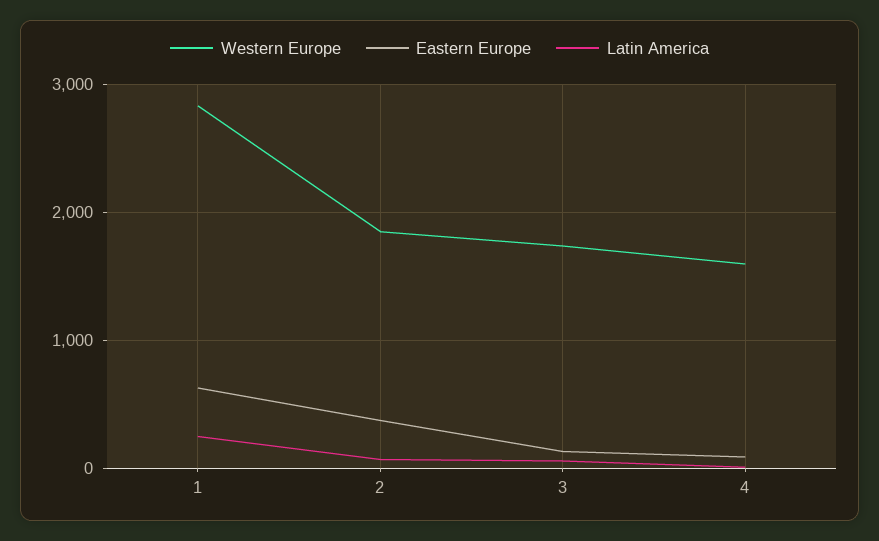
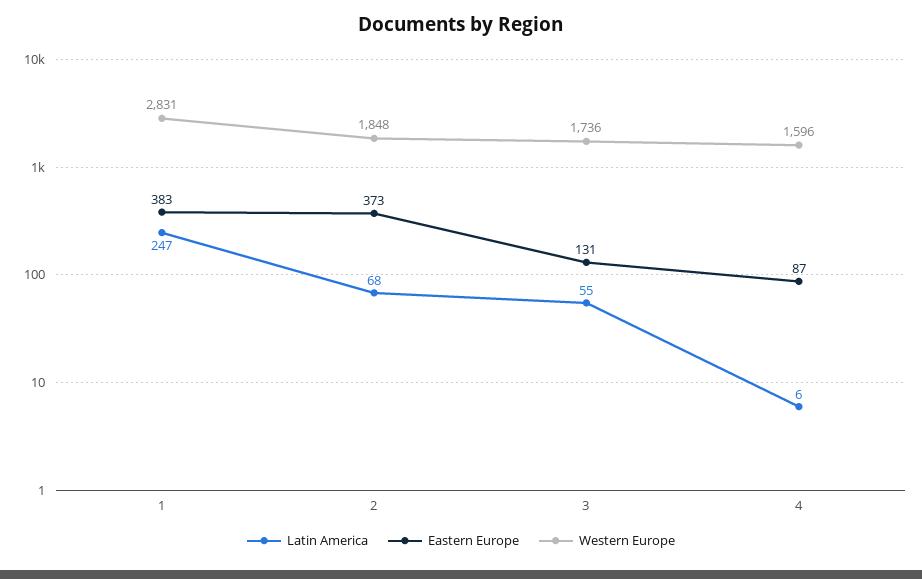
Eastern Europe, 1: 600 -> 383

